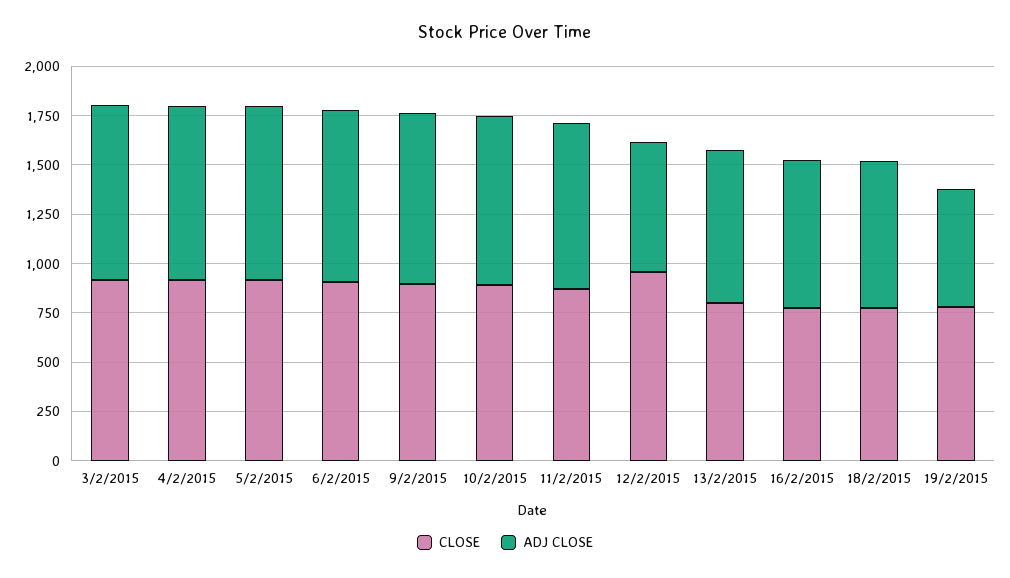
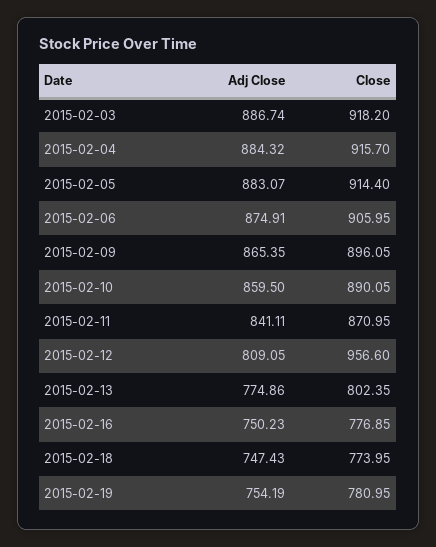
ADJ CLOSE, 12/2/2015: 650 -> 809.05
ADJ CLOSE, 19/2/2015: 600 -> 754.19

